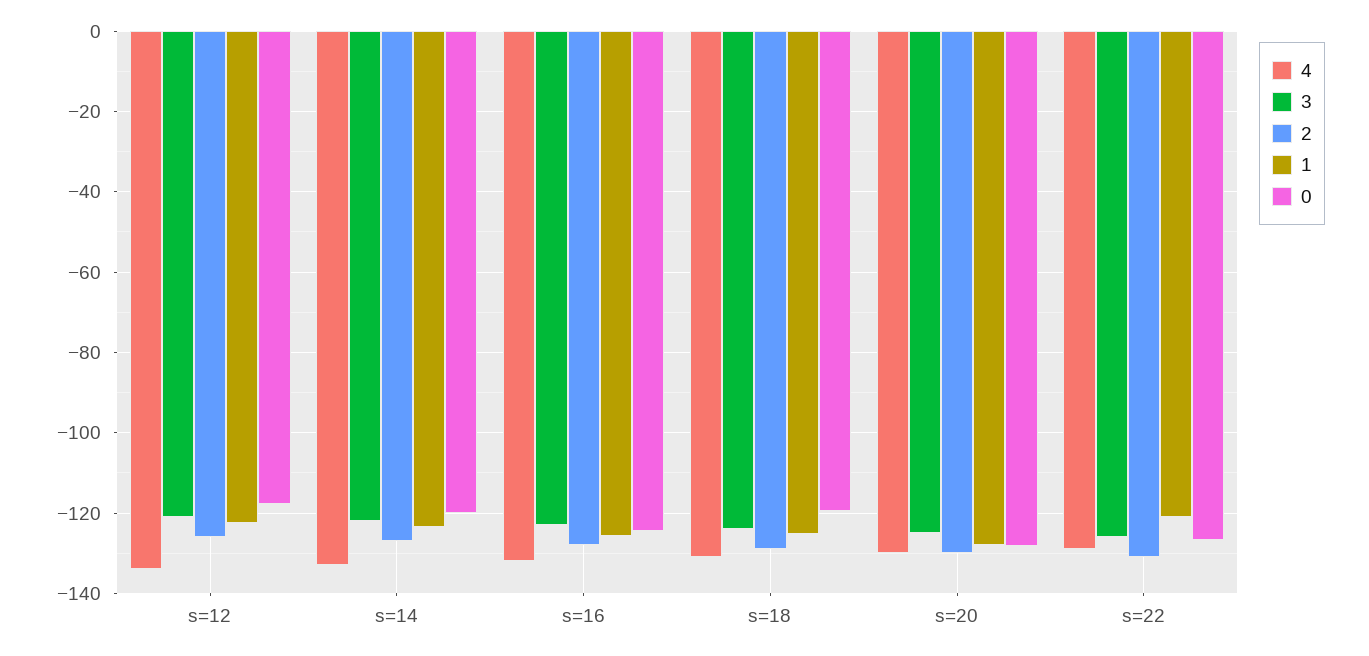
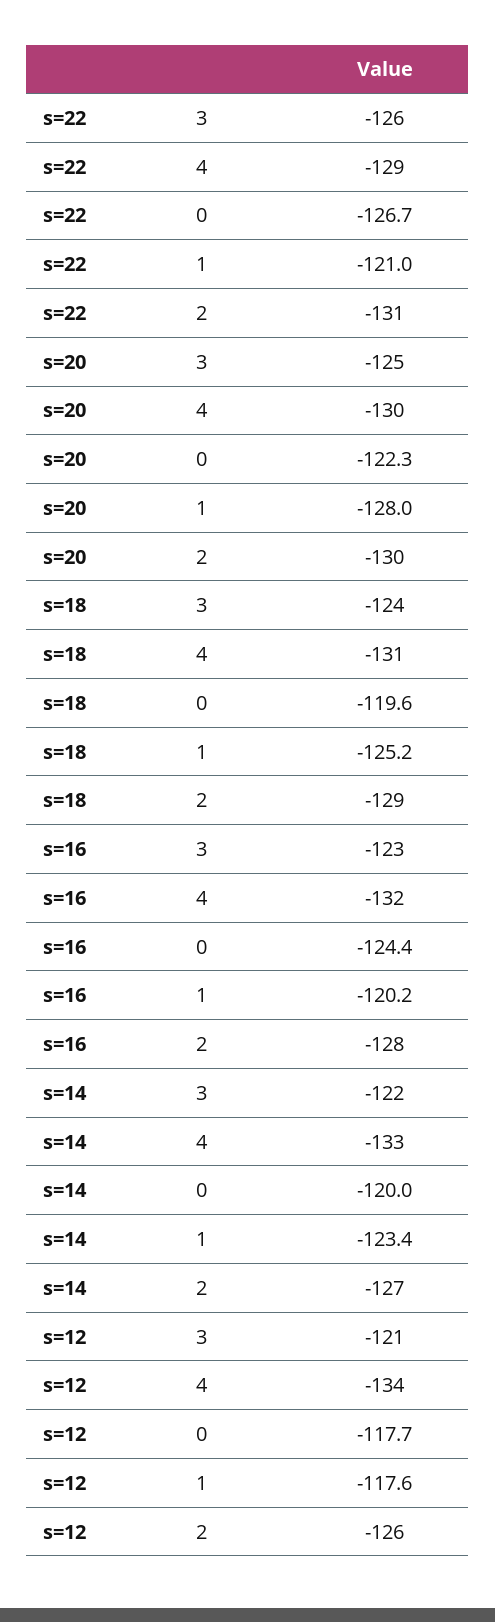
1, s=12: -122 -> -117.6
1, s=16: -126 -> -120.2
0, s=20: -128 -> -122.3

